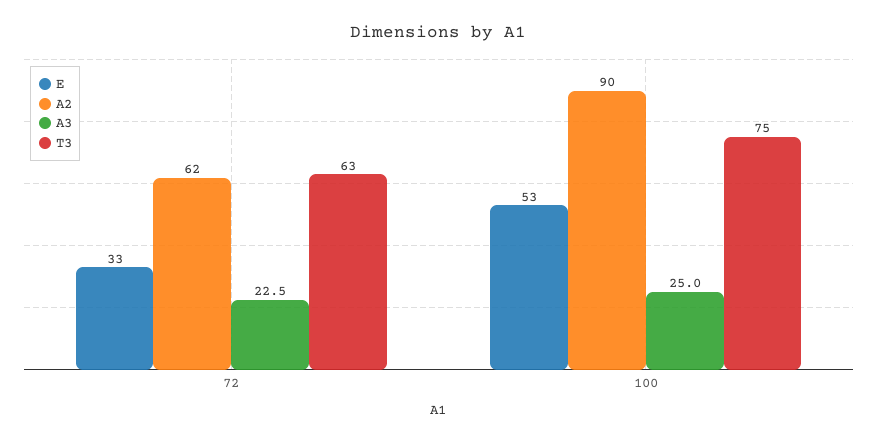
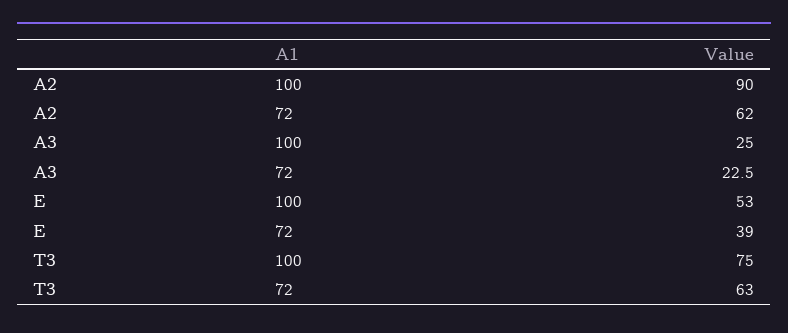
E, 72: 33 -> 39

